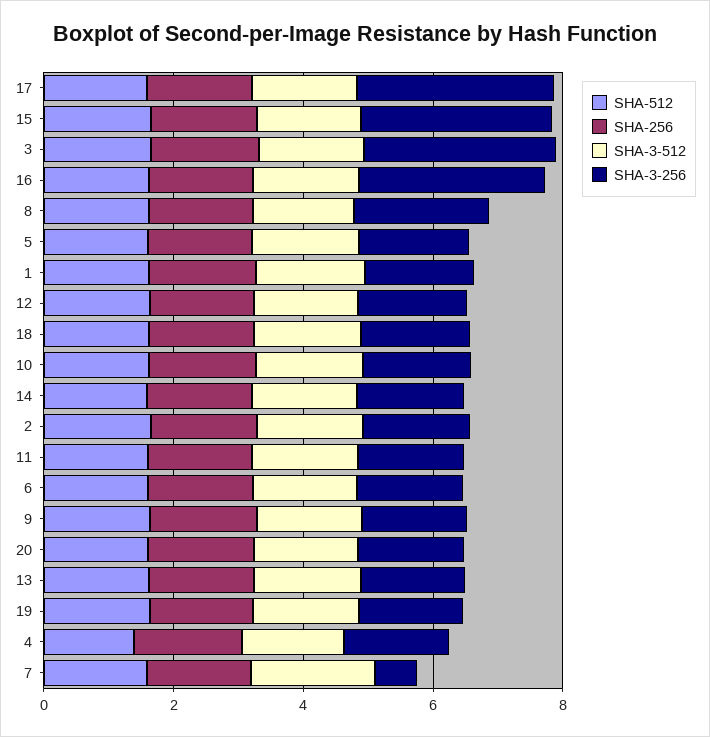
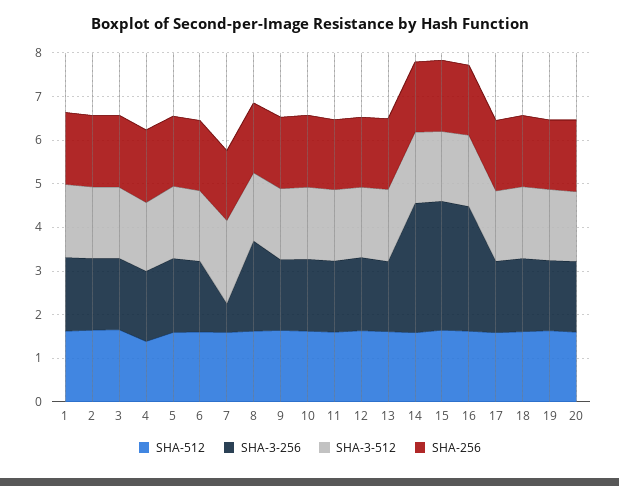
SHA-3-256, 17: 3 -> 1.6
SHA-3-256, 3: 3 -> 1.6
SHA-3-256, 14: 1.5 -> 3

